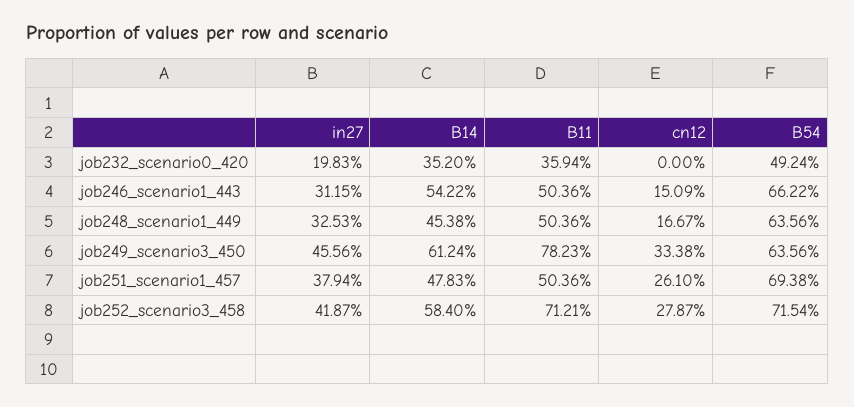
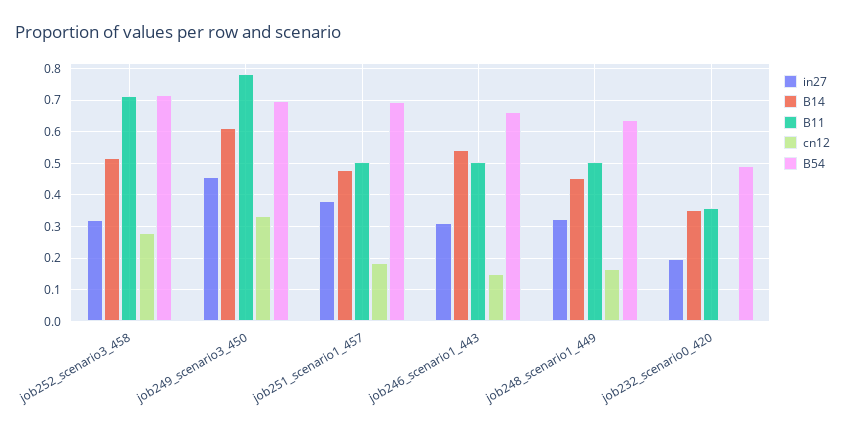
B54, job249_scenario3_450: 0.6356 -> 0.7
cn12, job251_scenario1_457: 0.261 -> 0.18
in27, job252_scenario3_458: 0.4187 -> 0.32
B14, job252_scenario3_458: 0.584 -> 0.52

